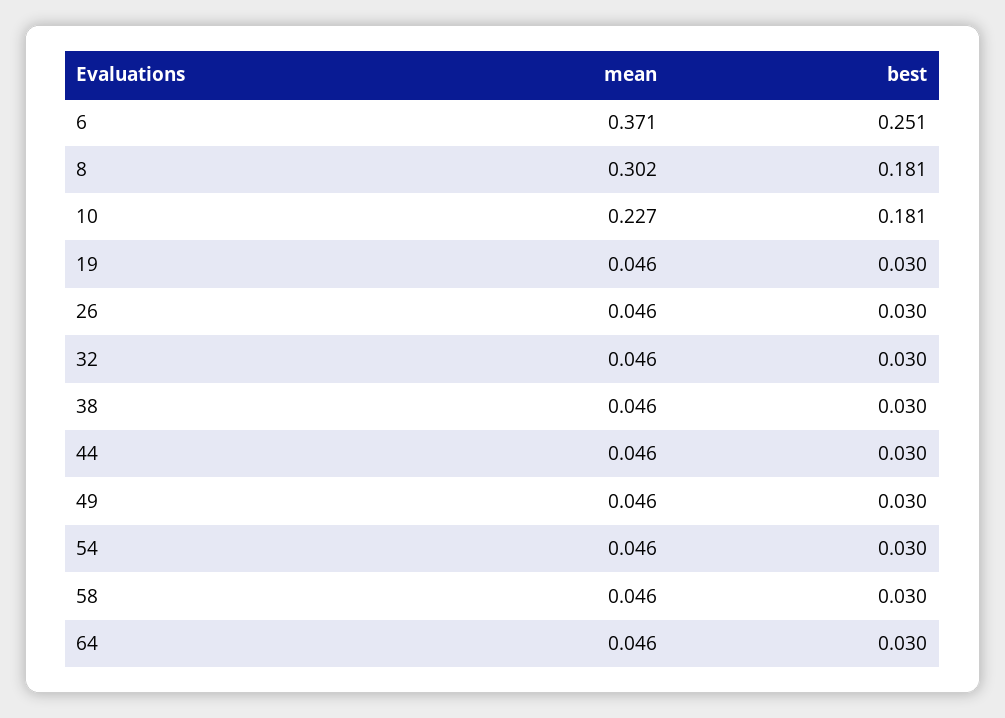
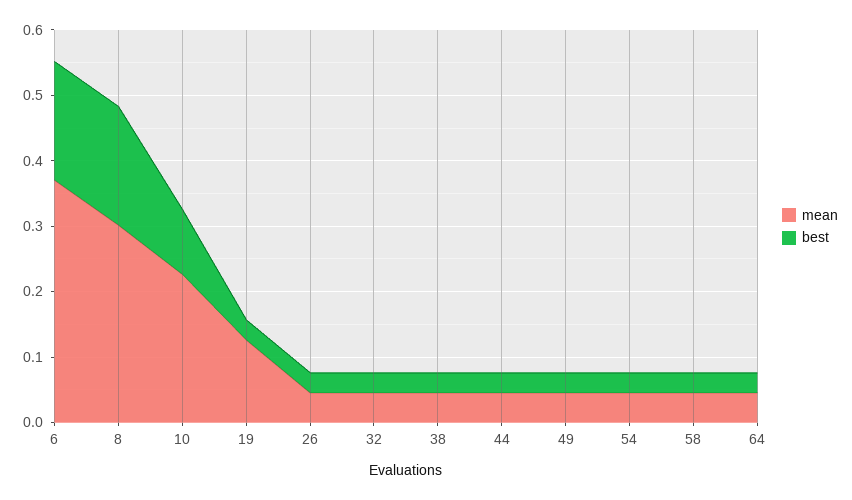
best, 6: 0.251 -> 0.18
best, 10: 0.181 -> 0.1
mean, 19: 0.046 -> 0.12

